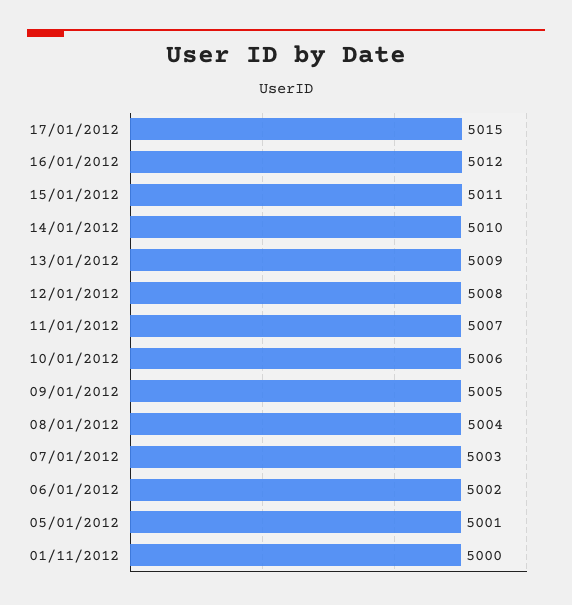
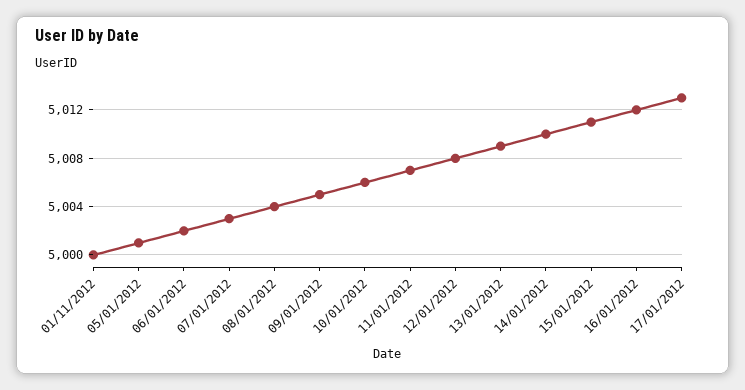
17/01/2012: 5015 -> 5013

